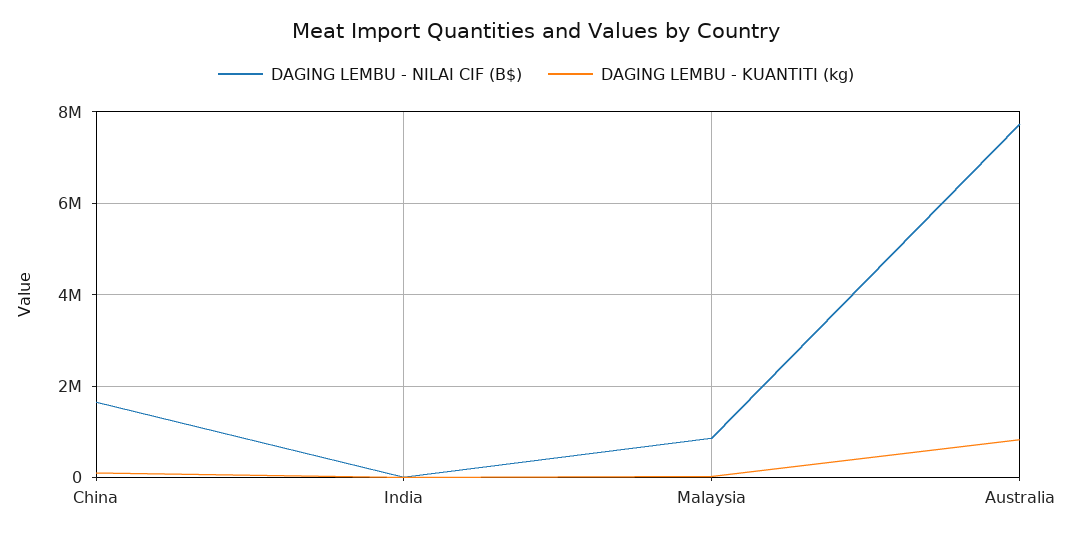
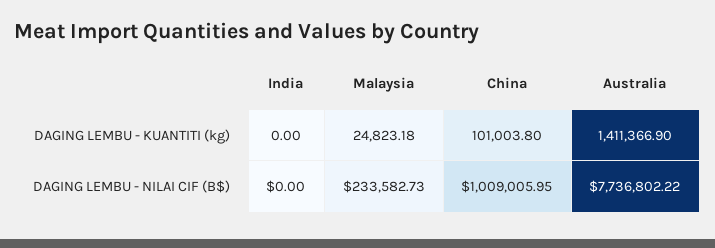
DAGING LEMBU - NILAI CIF (B$), China: 1600000 -> 1009005.95
DAGING LEMBU - NILAI CIF (B$), Malaysia: 800000 -> 233582.73
DAGING LEMBU - KUANTITI (kg), Australia: 800000 -> 1411366.9

